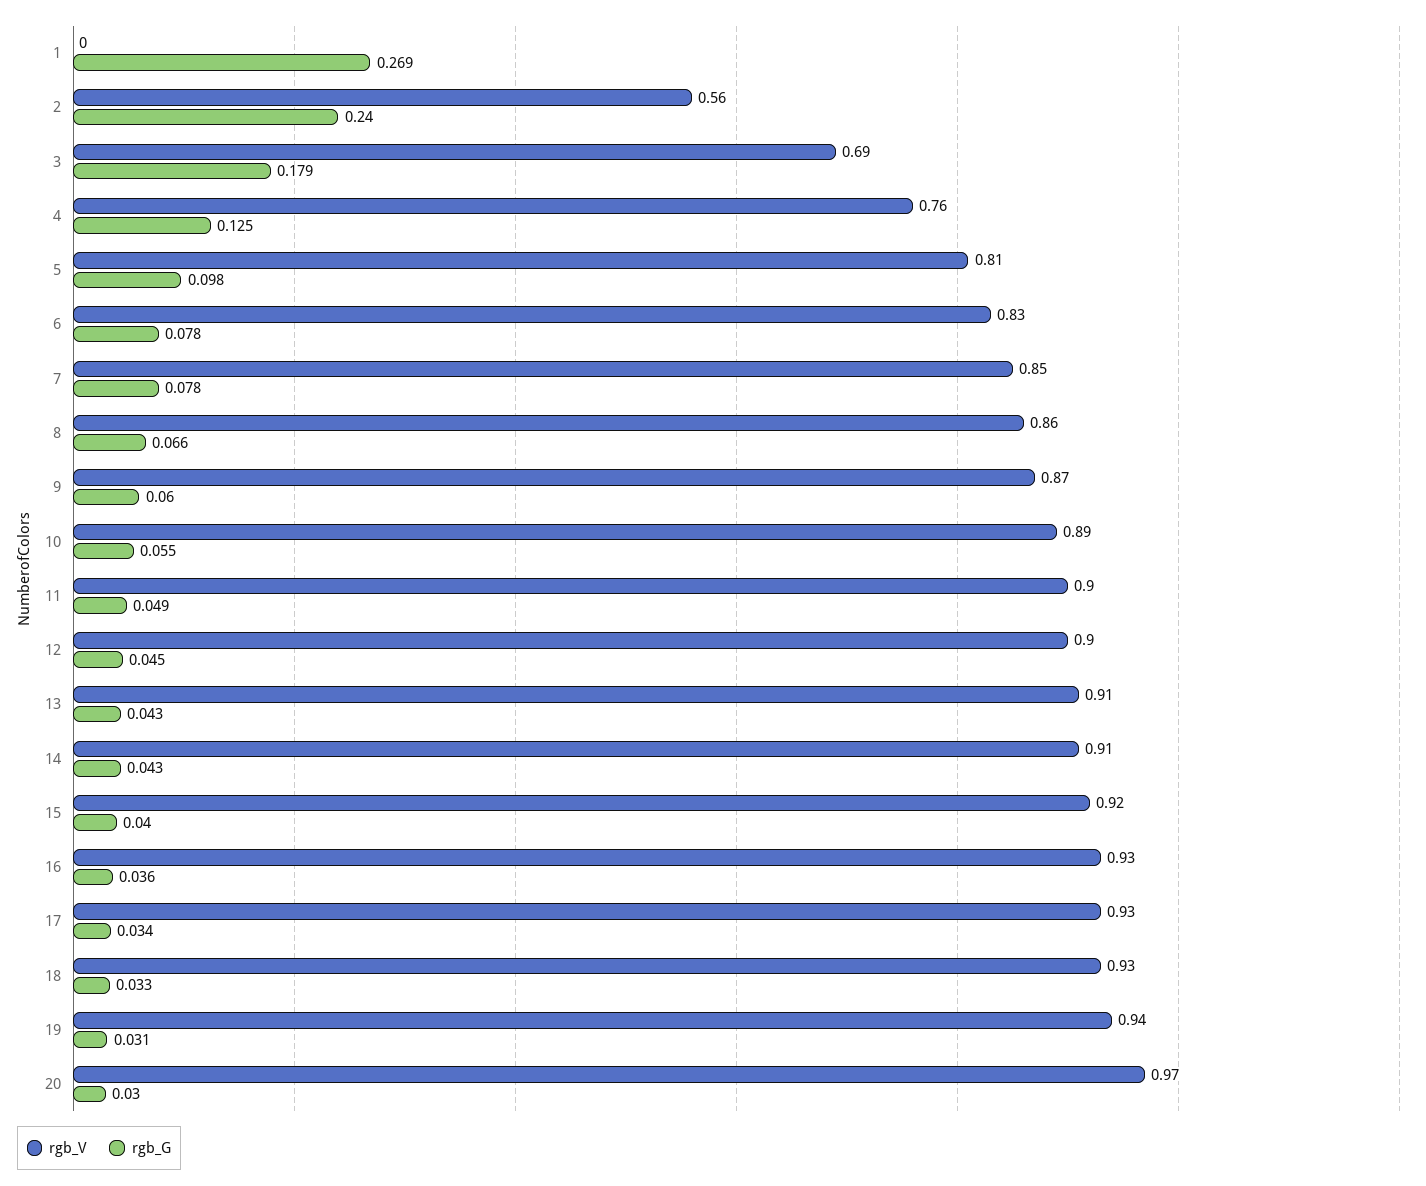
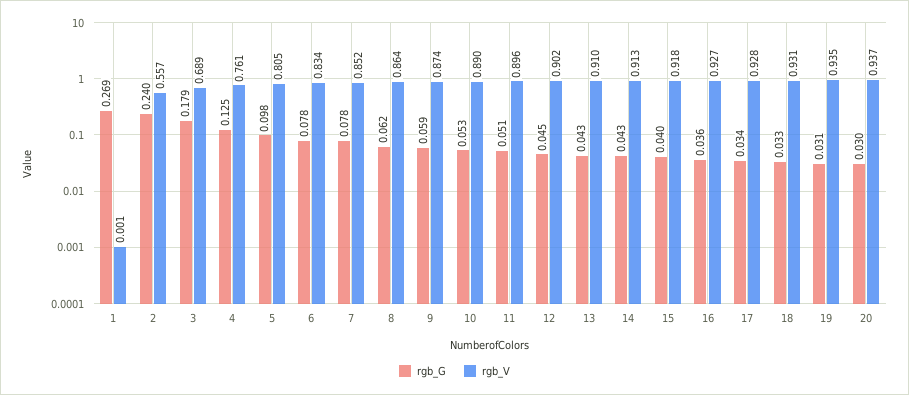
rgb_G, 8: 0.066 -> 0.062
rgb_G, 9: 0.06 -> 0.059
rgb_G, 10: 0.055 -> 0.053
rgb_G, 11: 0.049 -> 0.051
rgb_V, 20: 0.97 -> 0.937

